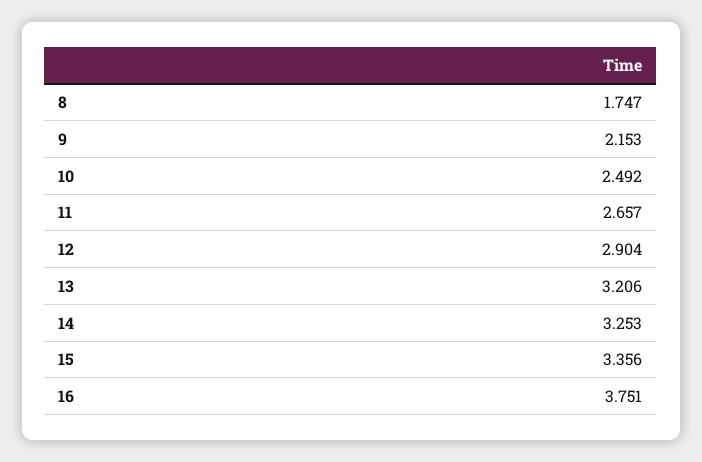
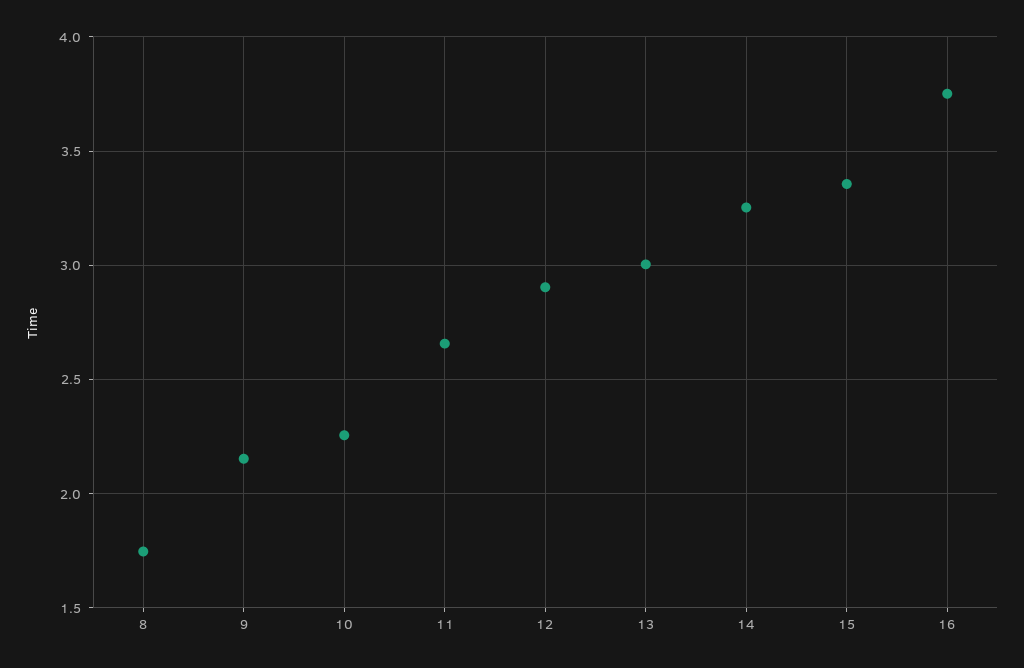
10: 2.492 -> 2.25
13: 3.206 -> 3

